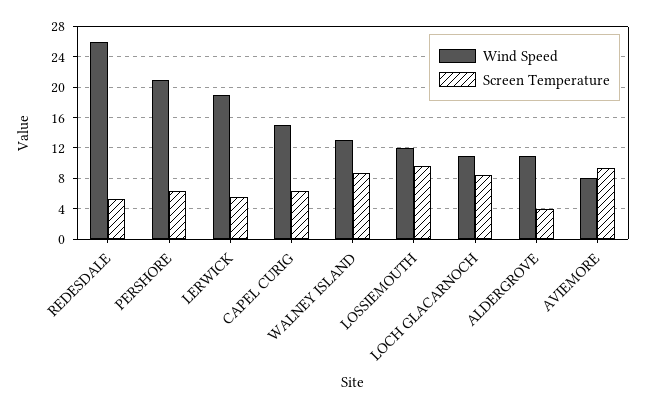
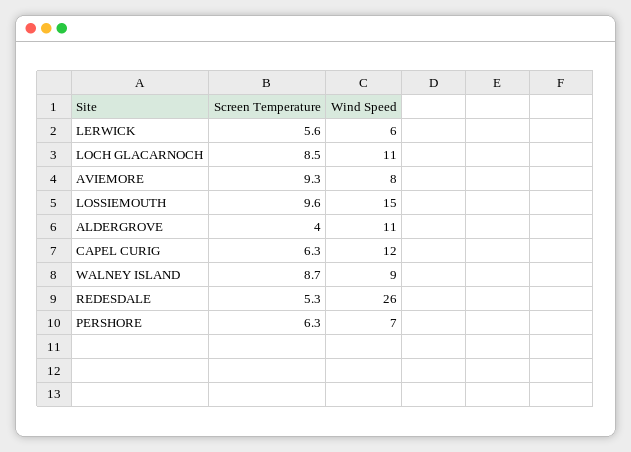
Wind Speed, PERSHORE: 21 -> 7
Wind Speed, LERWICK: 19 -> 6
Wind Speed, CAPEL CURIG: 15 -> 12
Wind Speed, WALNEY ISLAND: 13 -> 9
Wind Speed, LOSSIEMOUTH: 12 -> 15

